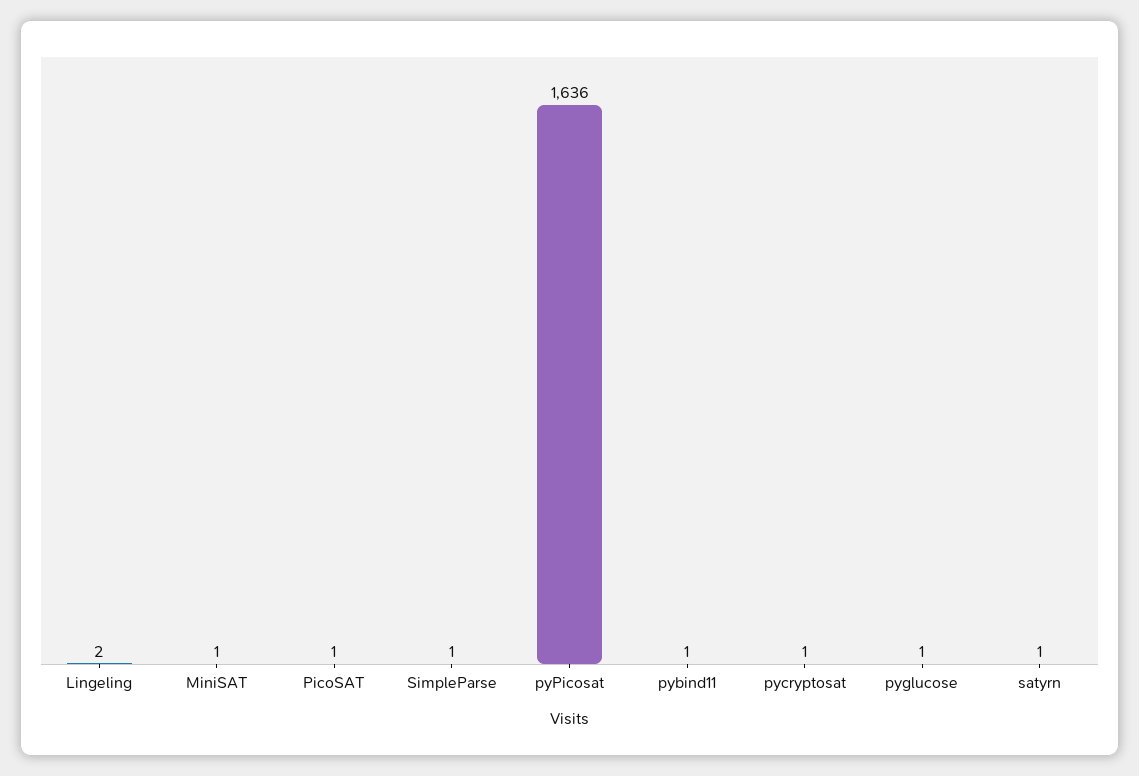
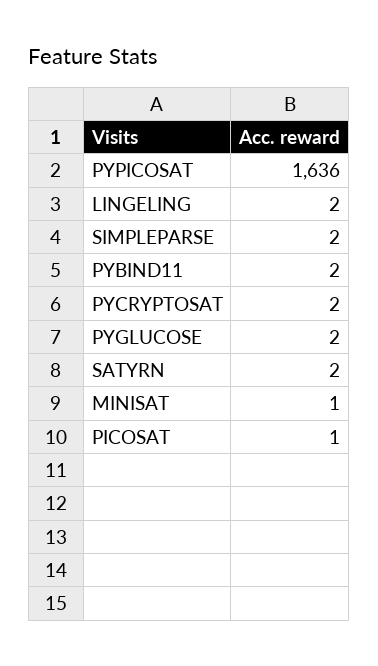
SimpleParse: 1 -> 2
pybind11: 1 -> 2
pycryptosat: 1 -> 2
pyglucose: 1 -> 2
satyrn: 1 -> 2

